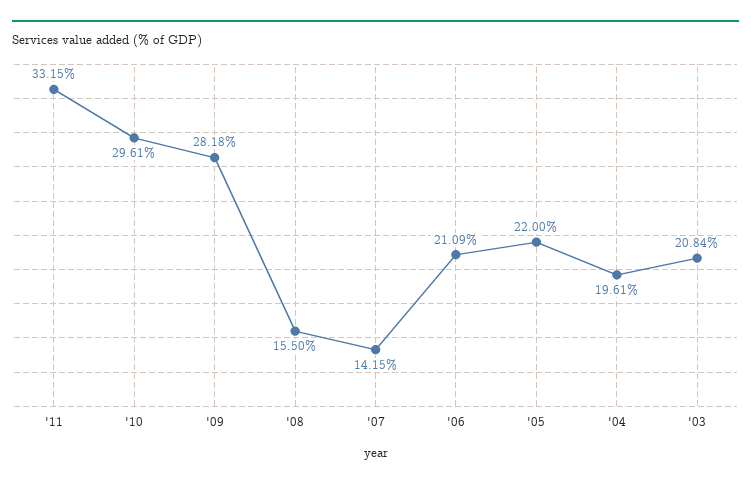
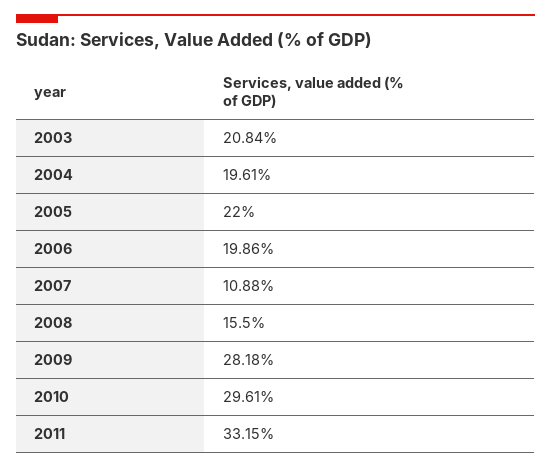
'07: 14.15 -> 10.88
'06: 21.09 -> 19.86

